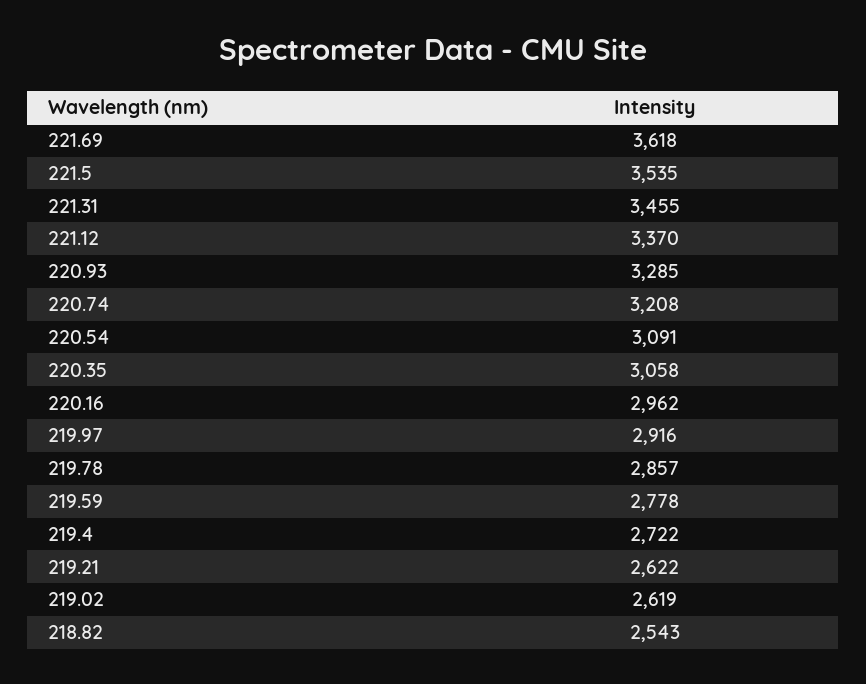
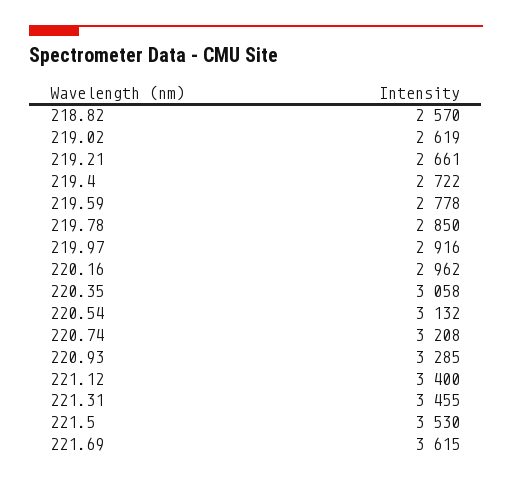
221.69: 3618 -> 3615
221.5: 3535 -> 3530
221.12: 3370 -> 3400
220.54: 3091 -> 3132
219.78: 2857 -> 2850
219.21: 2622 -> 2661
218.82: 2543 -> 2570

